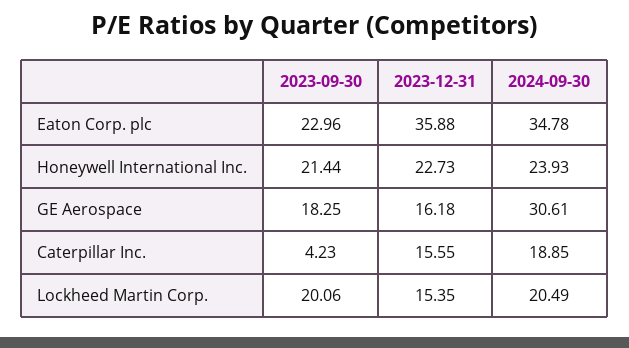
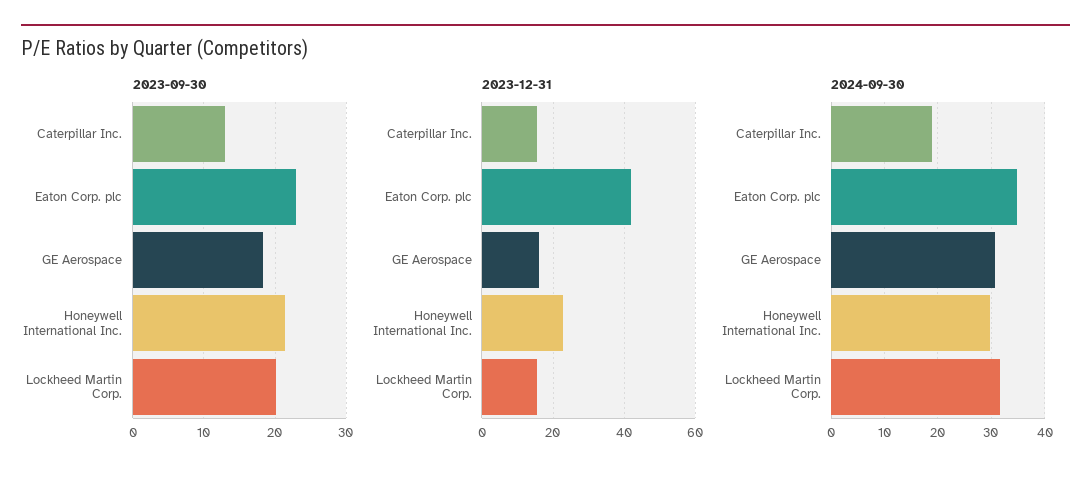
2023-12-31, Eaton Corp. plc: 35.88 -> 42
2024-09-30, Honeywell International Inc.: 23.93 -> 30
2023-09-30, Caterpillar Inc.: 4.23 -> 13
2024-09-30, Lockheed Martin Corp.: 20.49 -> 32

